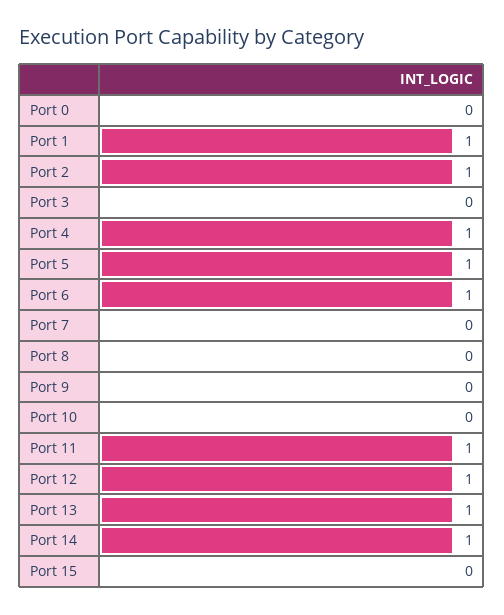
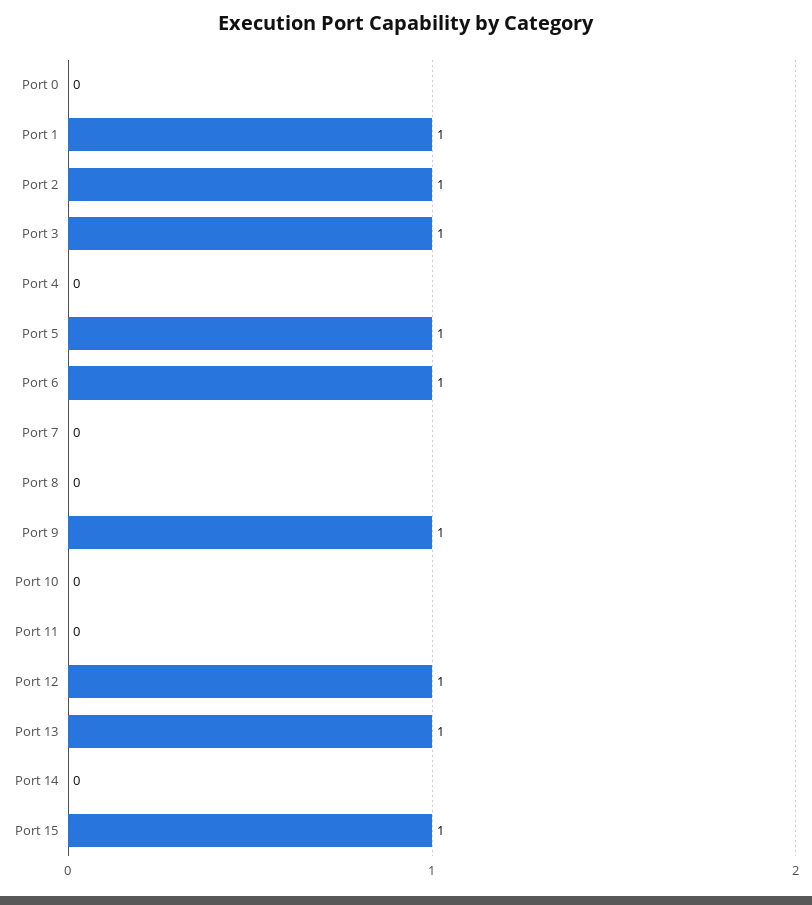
Port 3: 0 -> 1
Port 4: 1 -> 0
Port 9: 0 -> 1
Port 11: 1 -> 0
Port 14: 1 -> 0
Port 15: 0 -> 1

